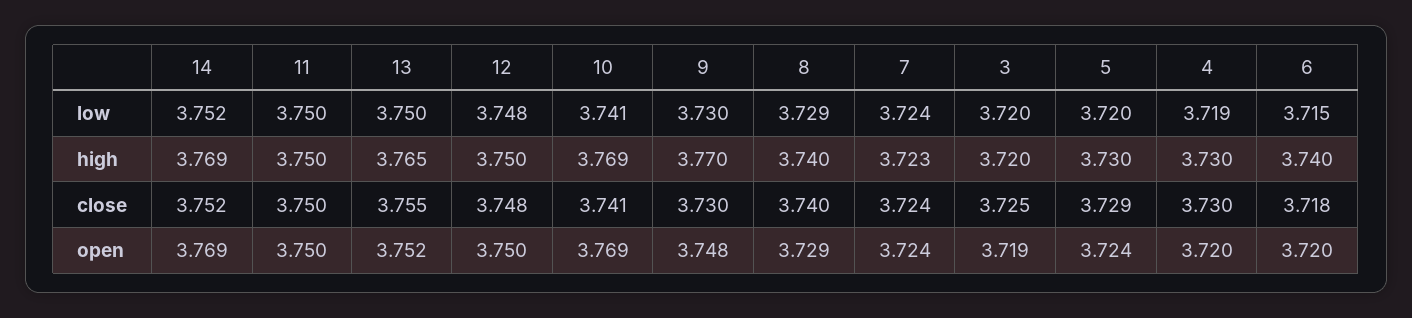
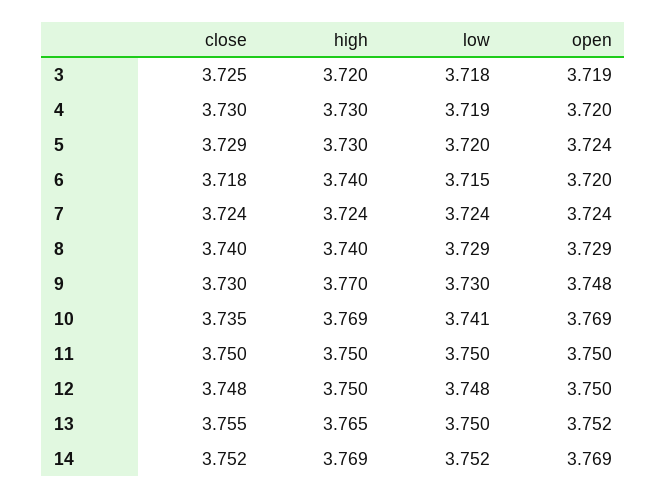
3, low: 3.72 -> 3.718
7, high: 3.723 -> 3.724
10, close: 3.741 -> 3.735

